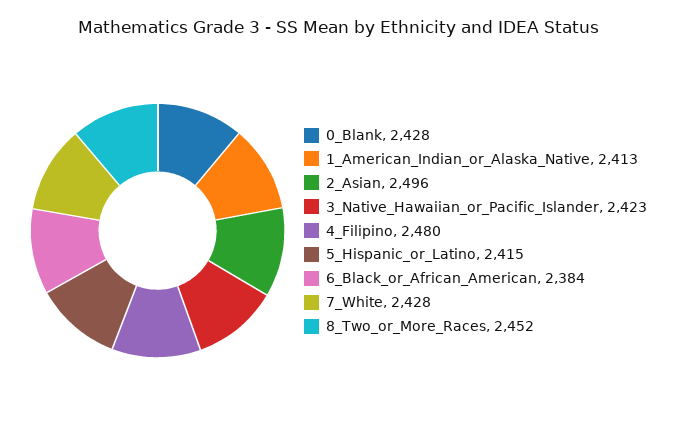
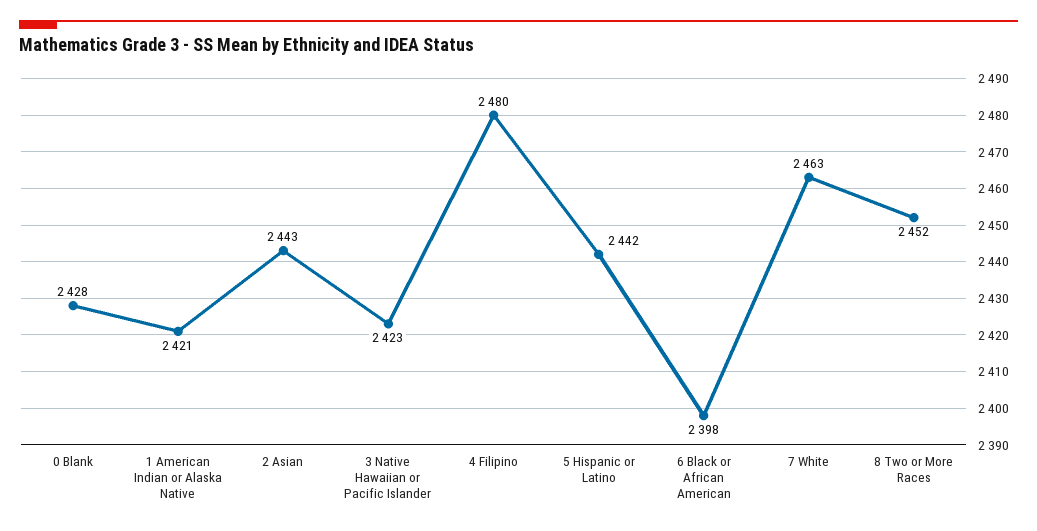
1_American_Indian_or_Alaska_Native: 2413 -> 2421
2_Asian: 2496 -> 2443
5_Hispanic_or_Latino: 2415 -> 2442
6_Black_or_African_American: 2384 -> 2398
7_White: 2428 -> 2463

